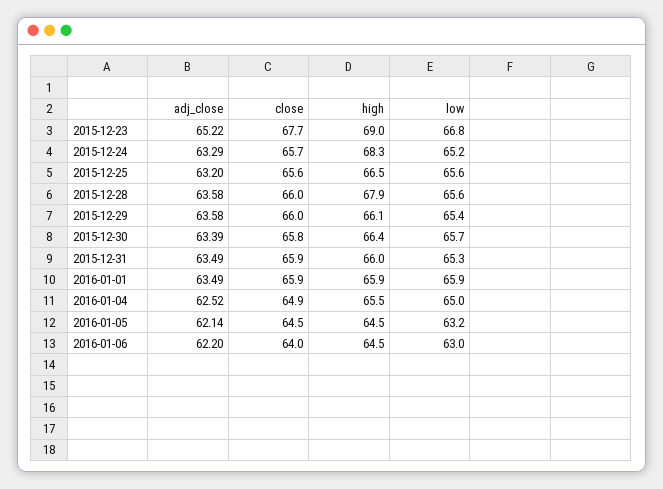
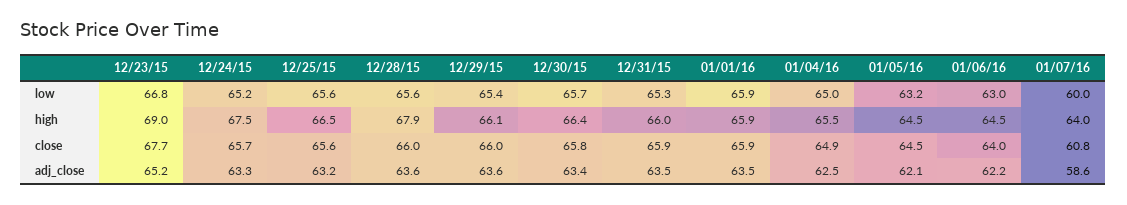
high, 2015-12-24: 68.3 -> 67.5
low, 01/07/16: none -> 60
high, 01/07/16: none -> 64
close, 01/07/16: none -> 60.8
adj_close, 01/07/16: none -> 58.6

